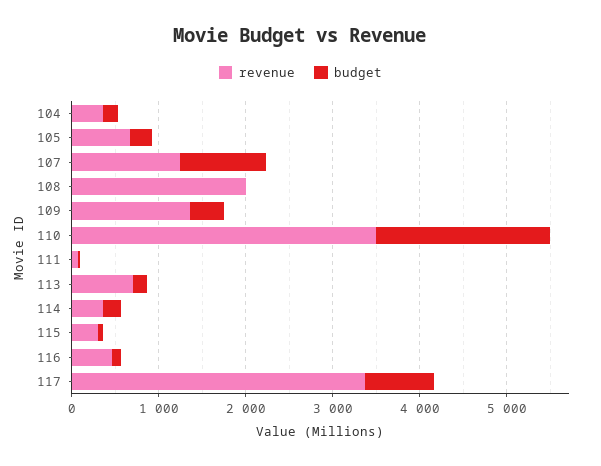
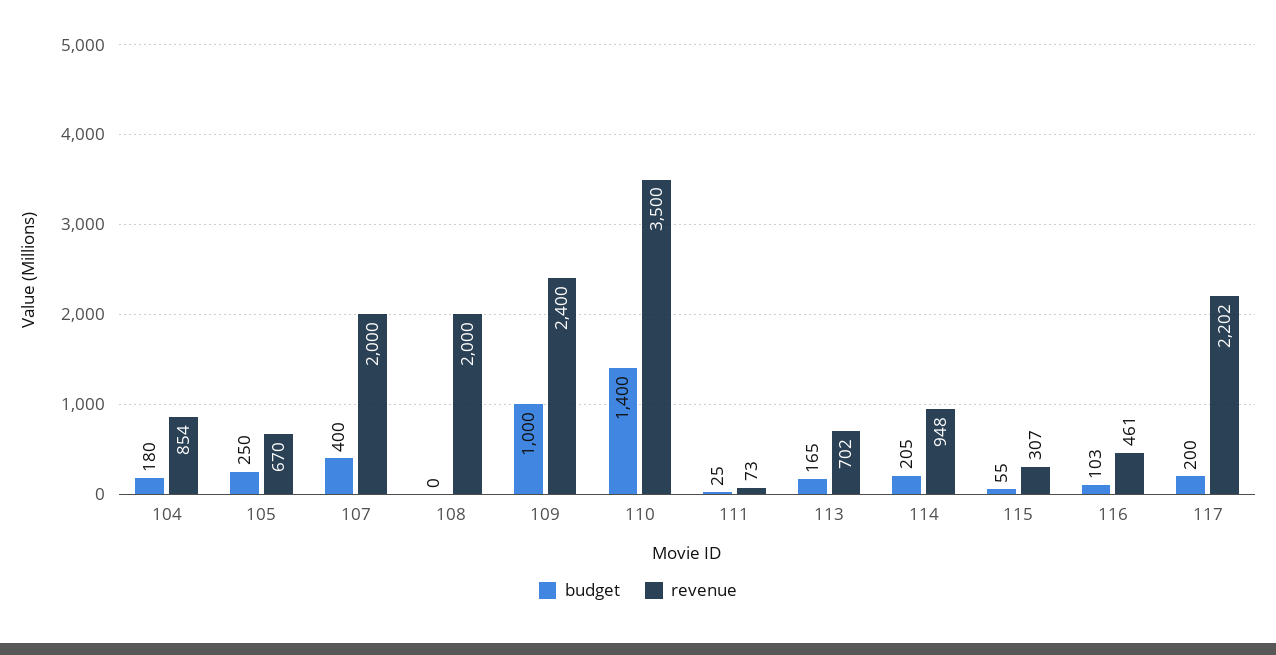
revenue, 104: 400 -> 854
revenue, 107: 1200 -> 2000
budget, 107: 1000 -> 400
revenue, 109: 1400 -> 2400
budget, 109: 400 -> 1000
budget, 110: 2000 -> 1400
revenue, 114: 400 -> 948
revenue, 117: 3400 -> 2202
budget, 117: 800 -> 200

